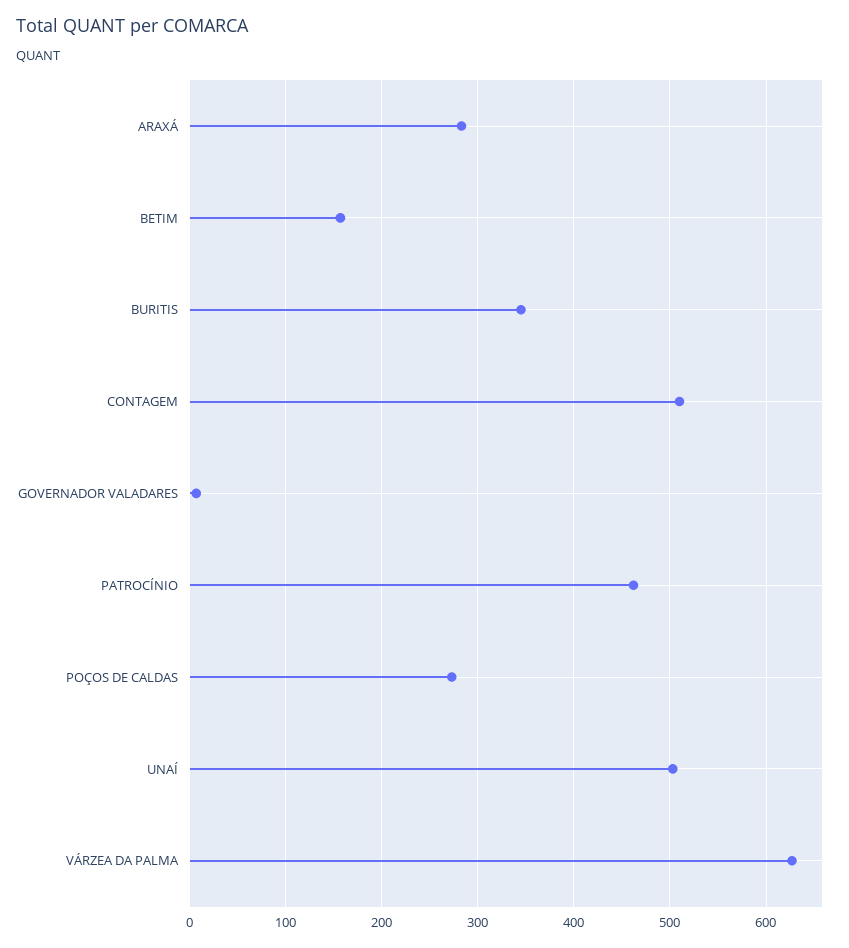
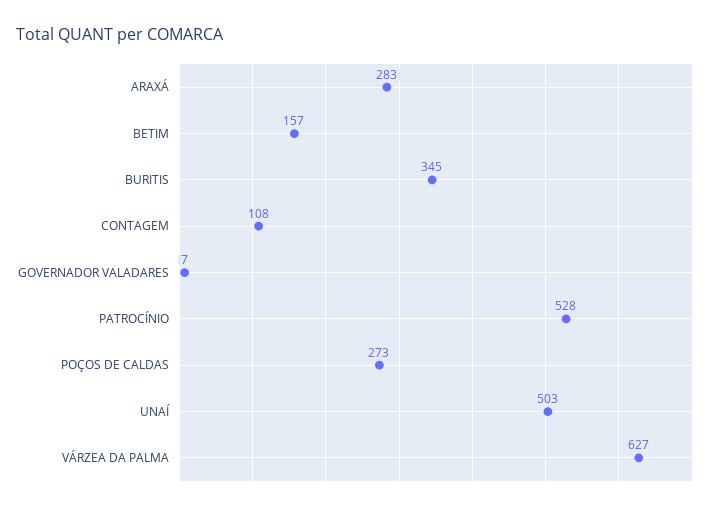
CONTAGEM: 510 -> 108
PATROCÍNIO: 460 -> 528

